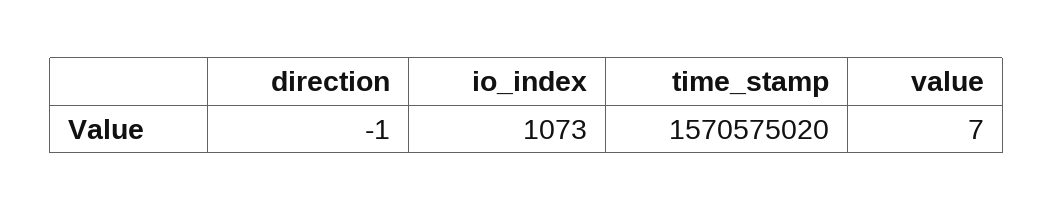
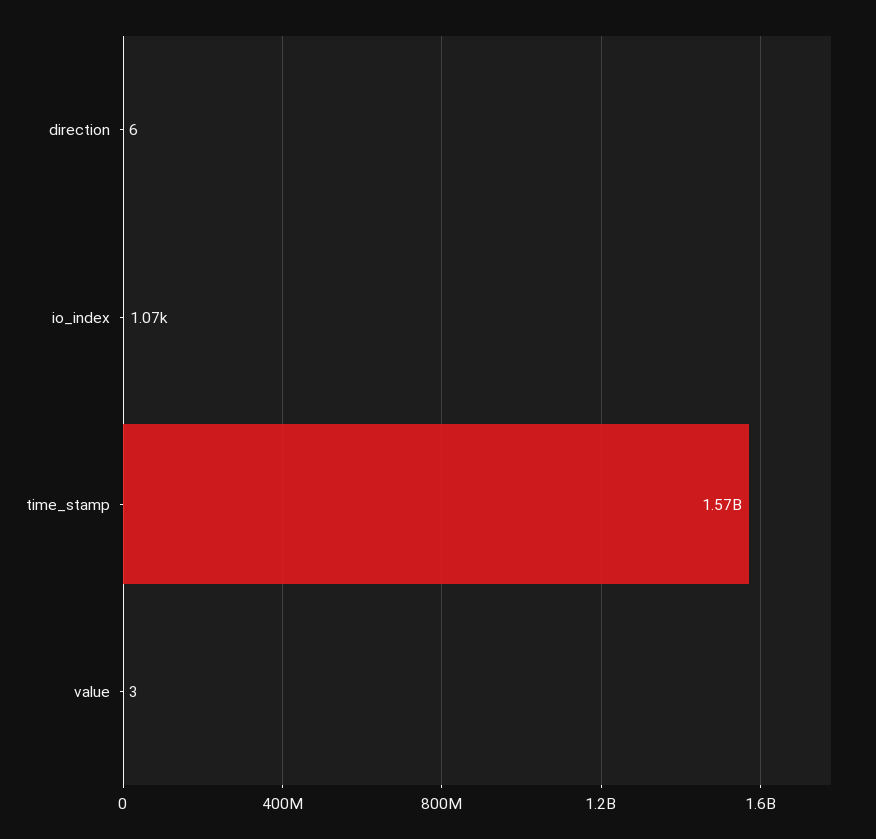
direction: -1 -> 6
value: 7 -> 3

